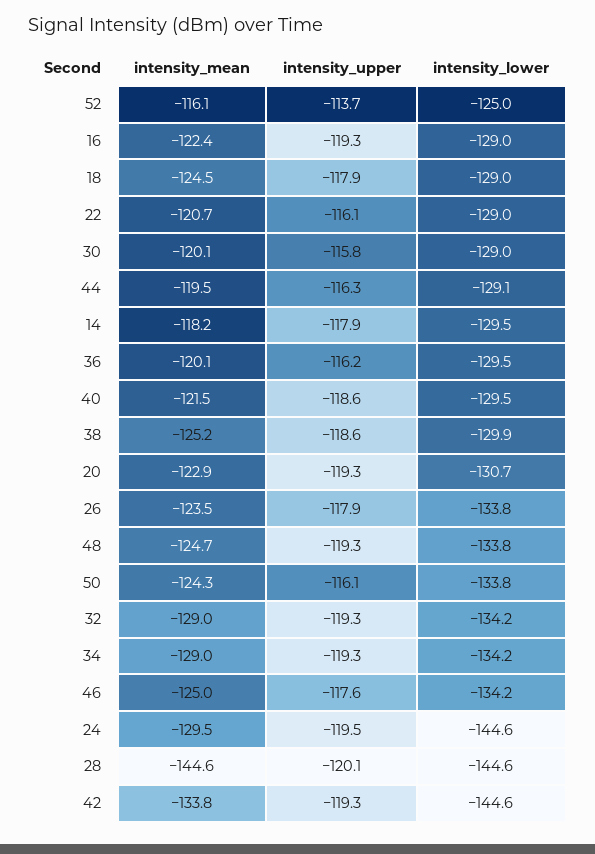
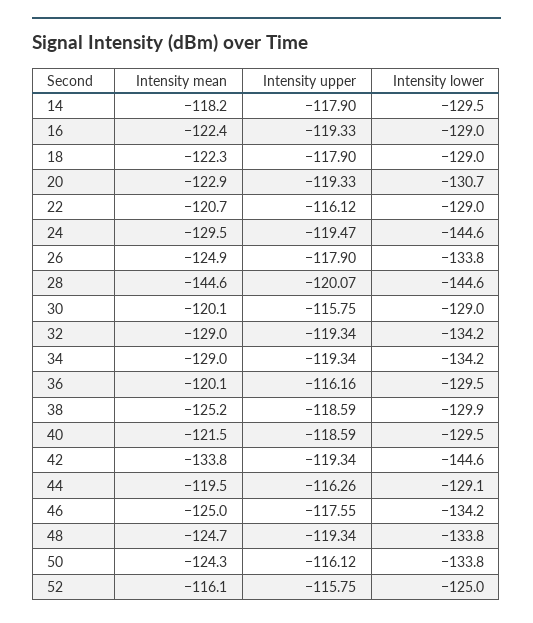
intensity_upper, 52: -113.7 -> -115.75
intensity_mean, 18: -124.5 -> -122.3
intensity_mean, 26: -123.5 -> -124.9

